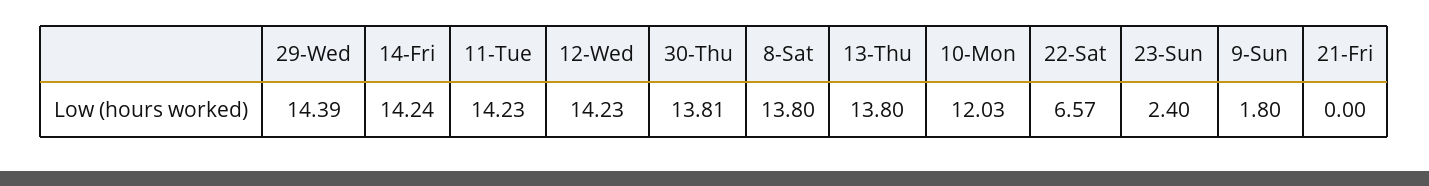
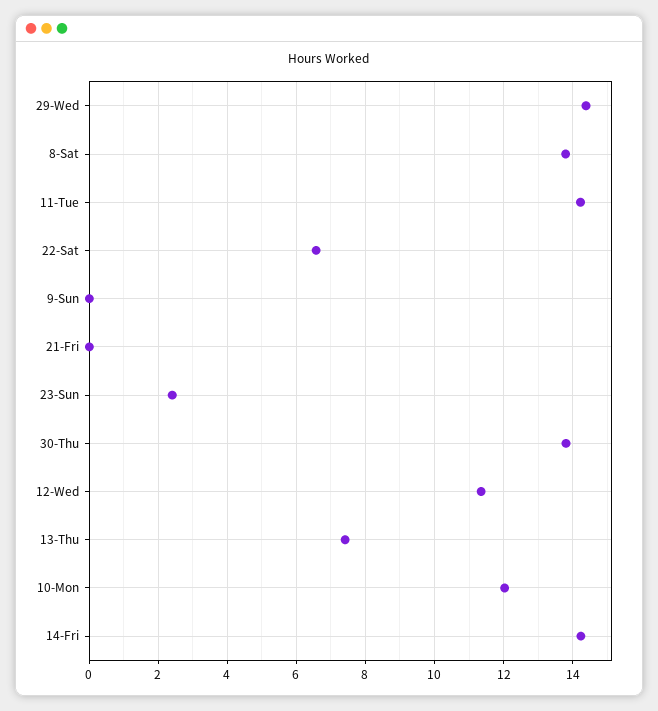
12-Wed: 14.23 -> 11.4
13-Thu: 13.8 -> 7.4
9-Sun: 1.8 -> 0

